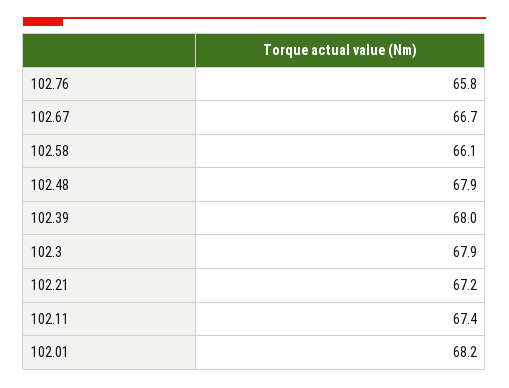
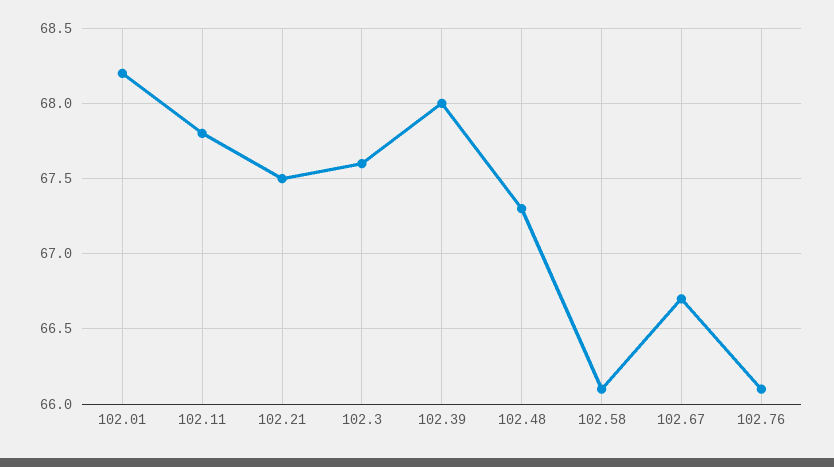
102.76: 65.8 -> 66.1
102.48: 67.9 -> 67.3
102.3: 67.9 -> 67.6
102.21: 67.2 -> 67.5
102.11: 67.4 -> 67.8

